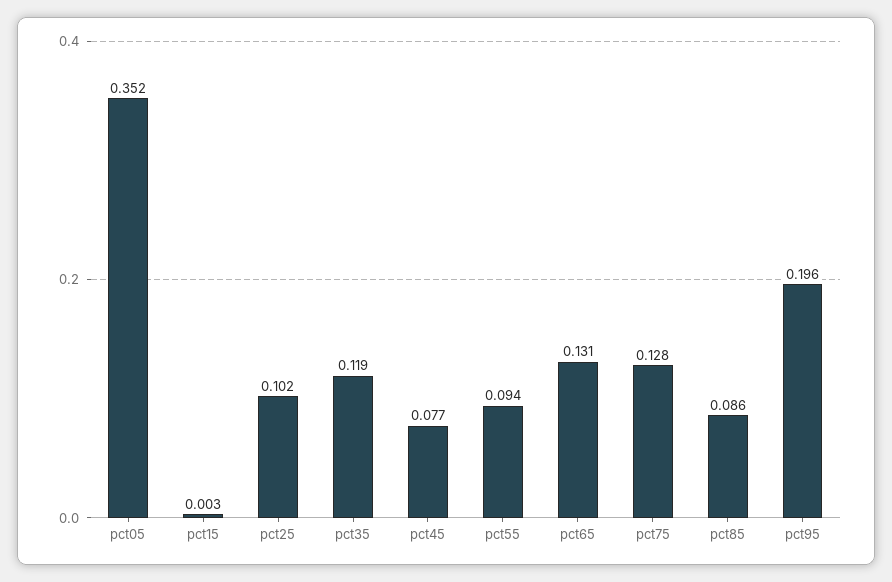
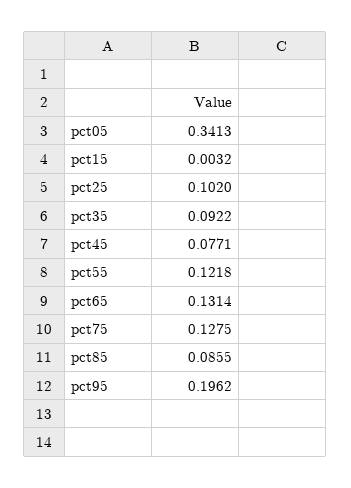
pct05: 0.352 -> 0.3413
pct35: 0.119 -> 0.0922
pct55: 0.094 -> 0.1218

